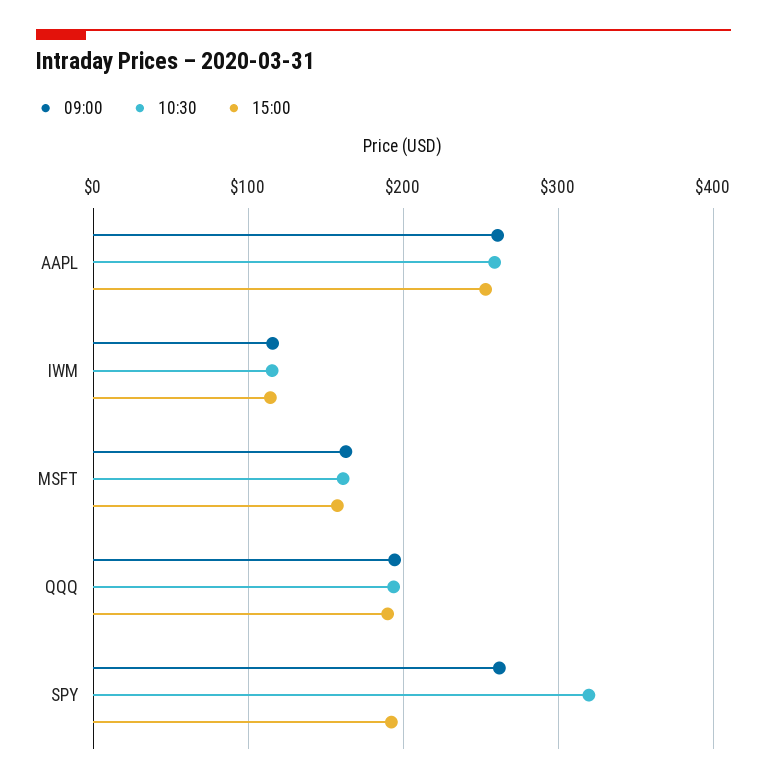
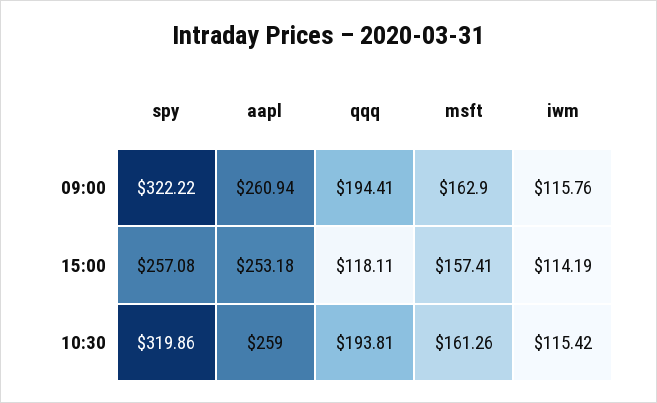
15:00, QQQ: 190 -> 118.11
09:00, SPY: 260 -> 322.22
15:00, SPY: 190 -> 257.08

